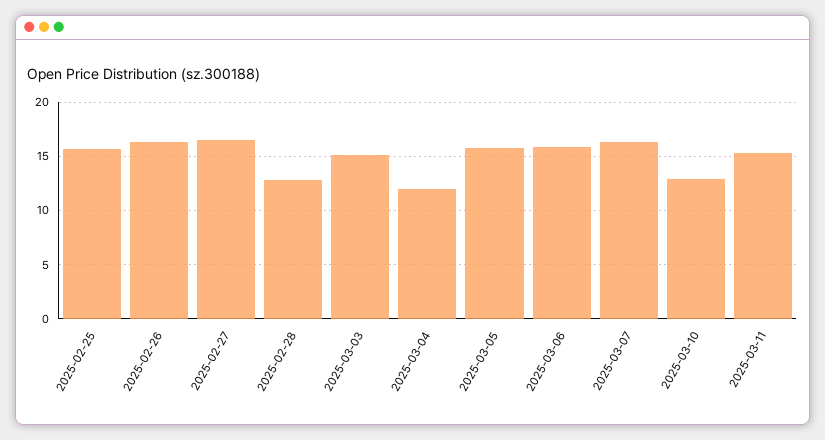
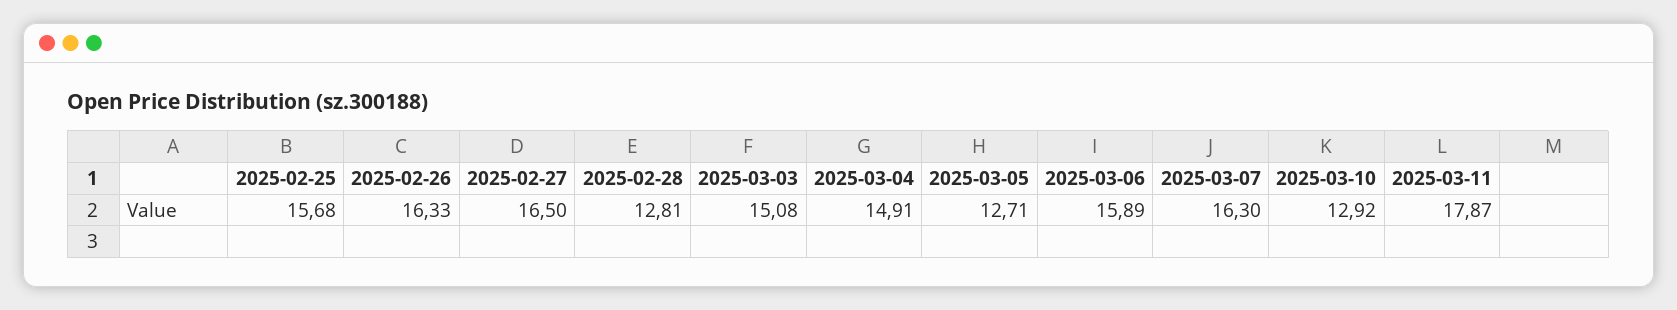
2025-03-04: 12 -> 14.91
2025-03-05: 16 -> 12.71
2025-03-11: 15 -> 17.87

